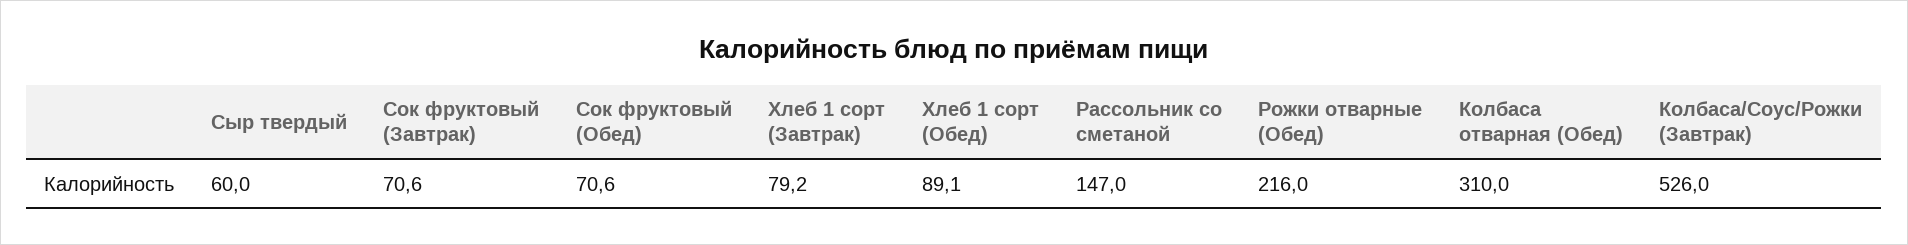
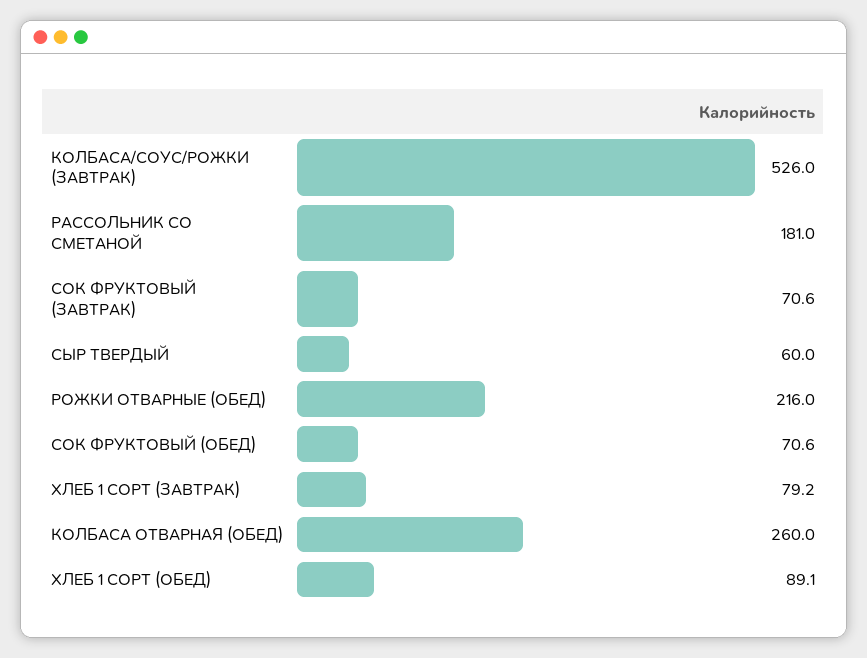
Рассольник со сметаной: 147 -> 181
Колбаса отварная (Обед): 310 -> 260

